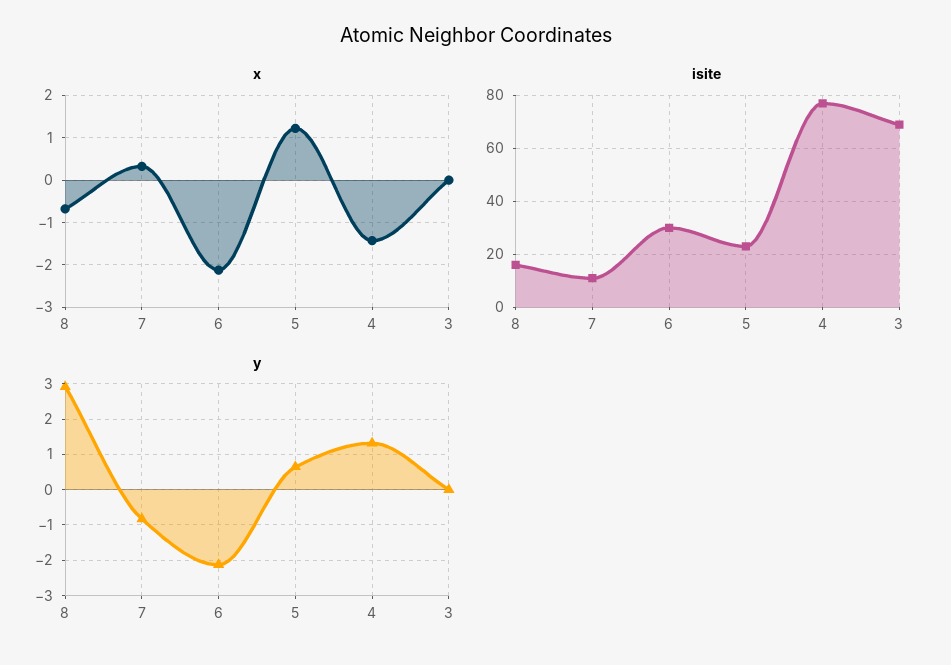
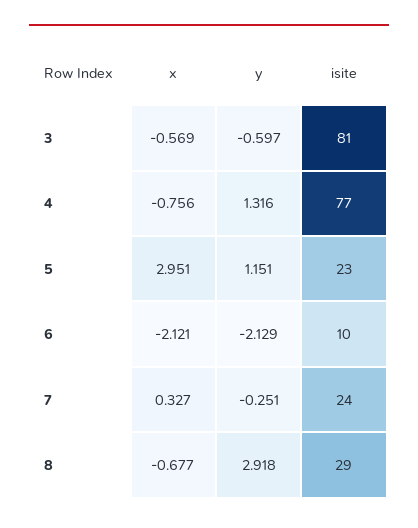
x, 5: 1.2 -> 2.951
x, 4: -1.4 -> -0.756
x, 3: 0 -> -0.569
isite, 8: 15 -> 29
isite, 7: 10 -> 24
isite, 6: 30 -> 10
isite, 3: 70 -> 81
y, 7: -0.8 -> -0.251
y, 5: 0.6 -> 1.151
y, 3: 0 -> -0.597

